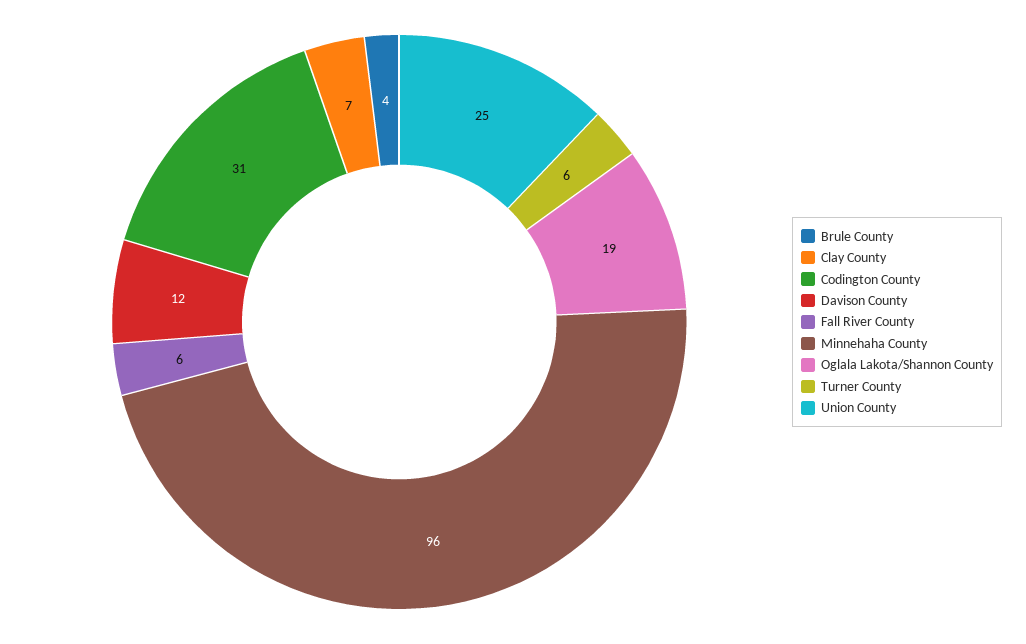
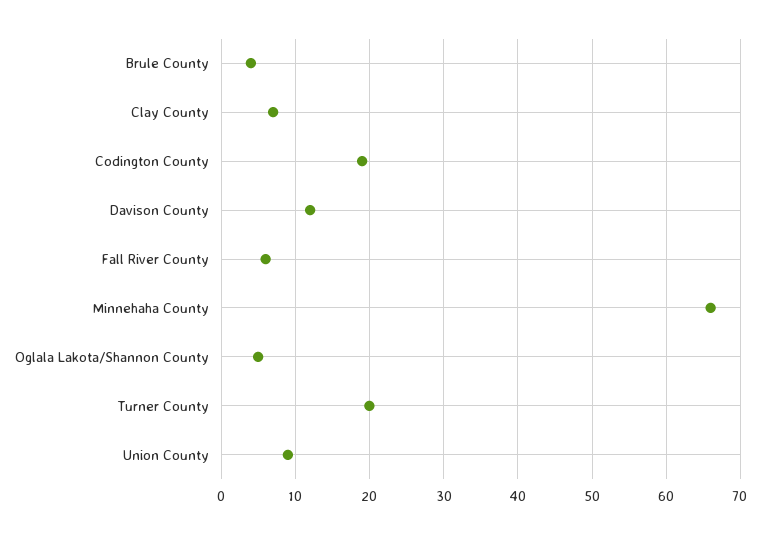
Codington County: 31 -> 19
Minnehaha County: 96 -> 66
Oglala Lakota/Shannon County: 19 -> 5
Turner County: 6 -> 20
Union County: 25 -> 9

